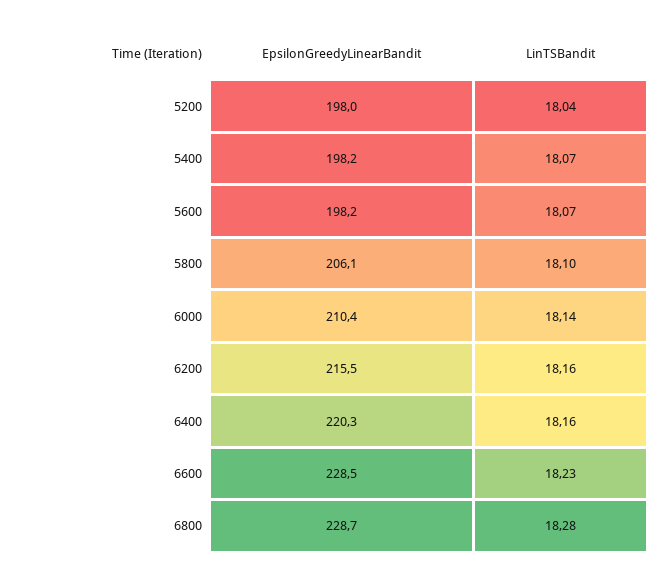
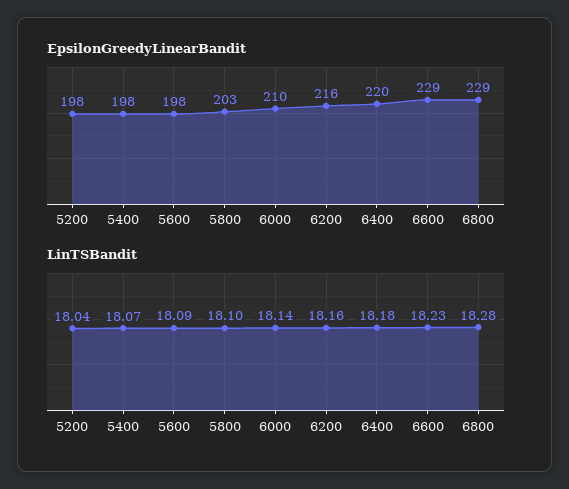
LinTSBandit, 5600: 18.07 -> 18.09
EpsilonGreedyLinearBandit, 5800: 206.1 -> 203
LinTSBandit, 6400: 18.16 -> 18.18

